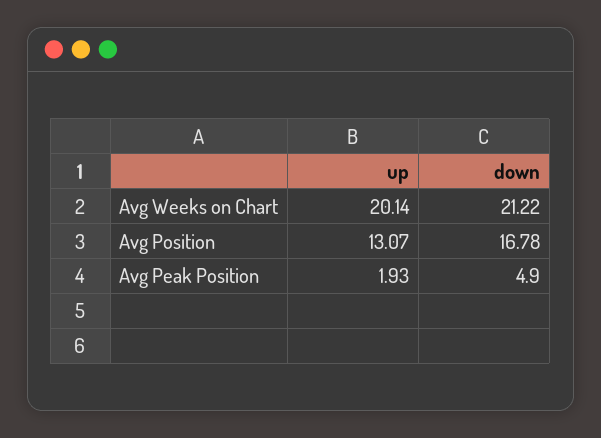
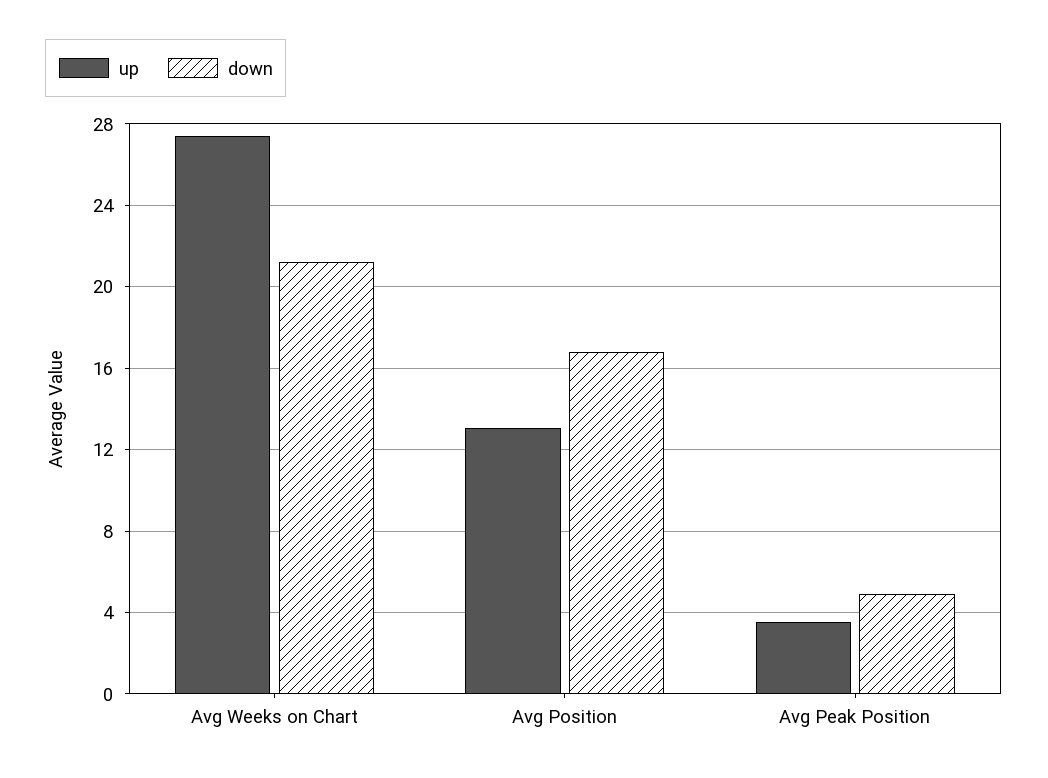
up, Avg Weeks on Chart: 20.14 -> 27.5
up, Avg Peak Position: 1.93 -> 3.5

